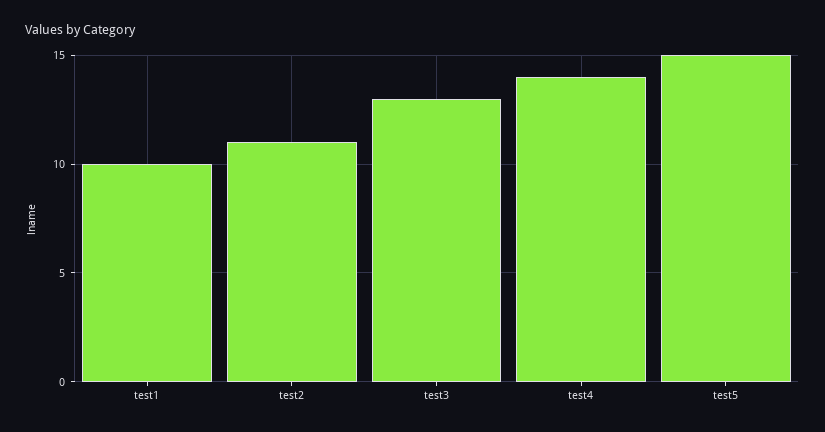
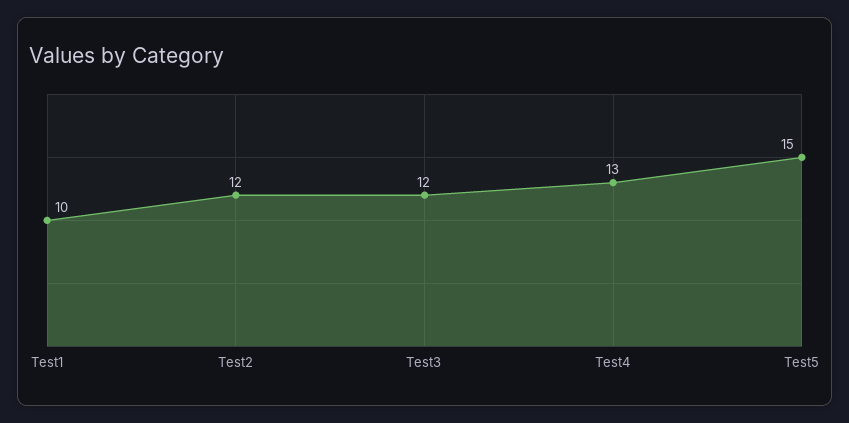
test2: 11 -> 12
test3: 13 -> 12
test4: 14 -> 13

